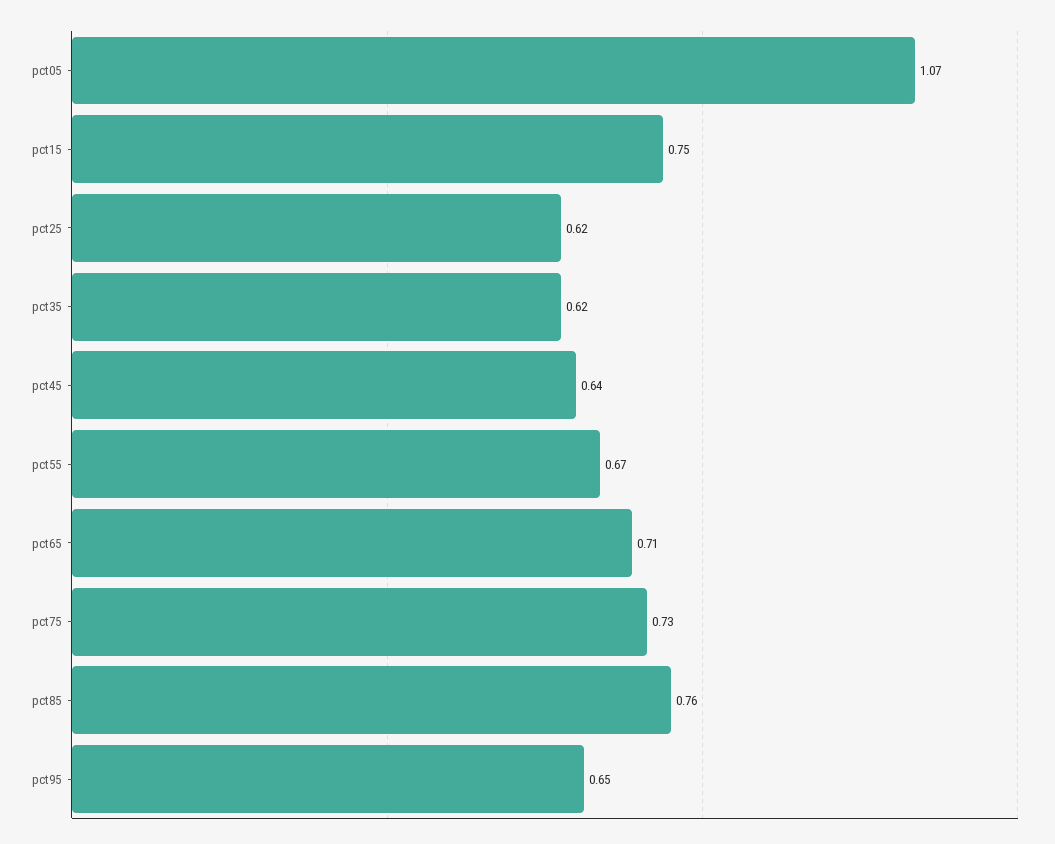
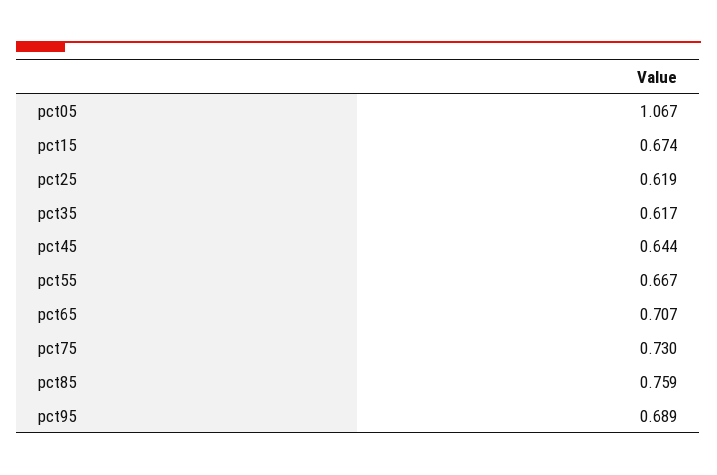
pct15: 0.75 -> 0.674
pct95: 0.65 -> 0.689

